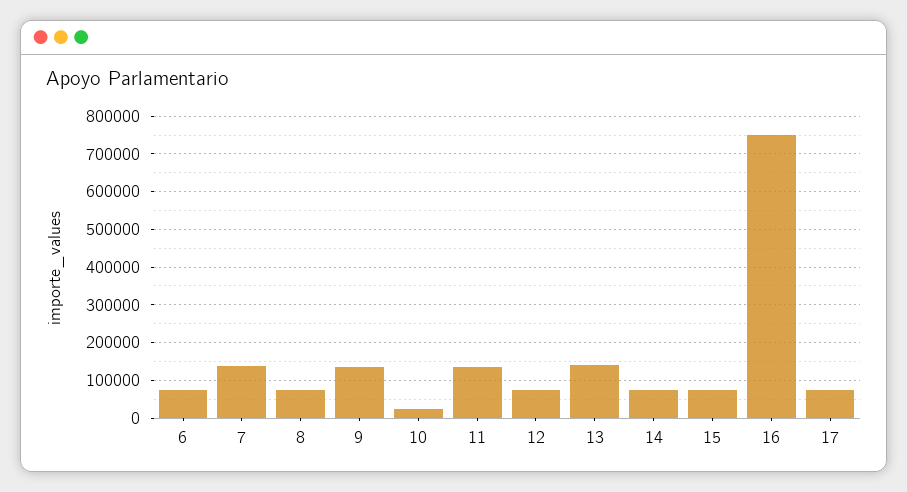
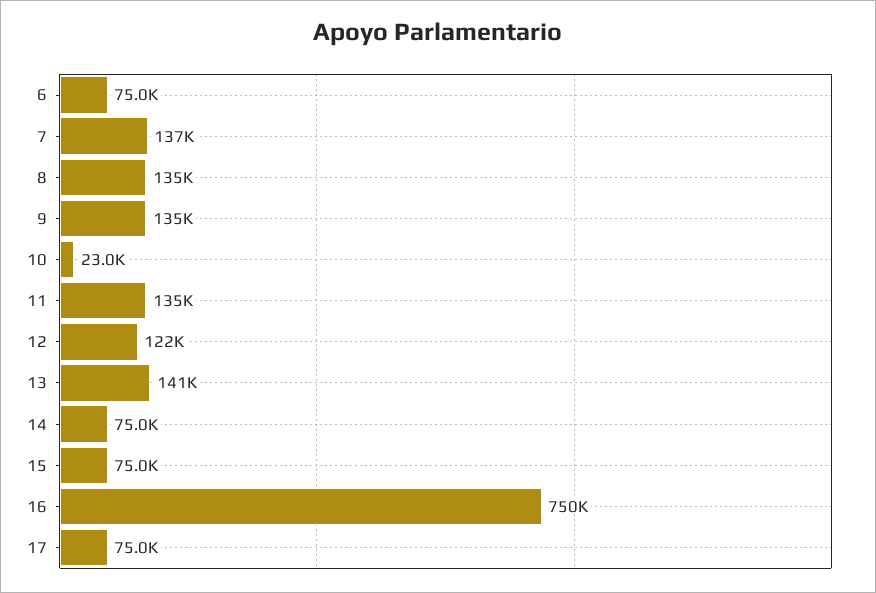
8: 80000 -> 135000
12: 80000 -> 122000

